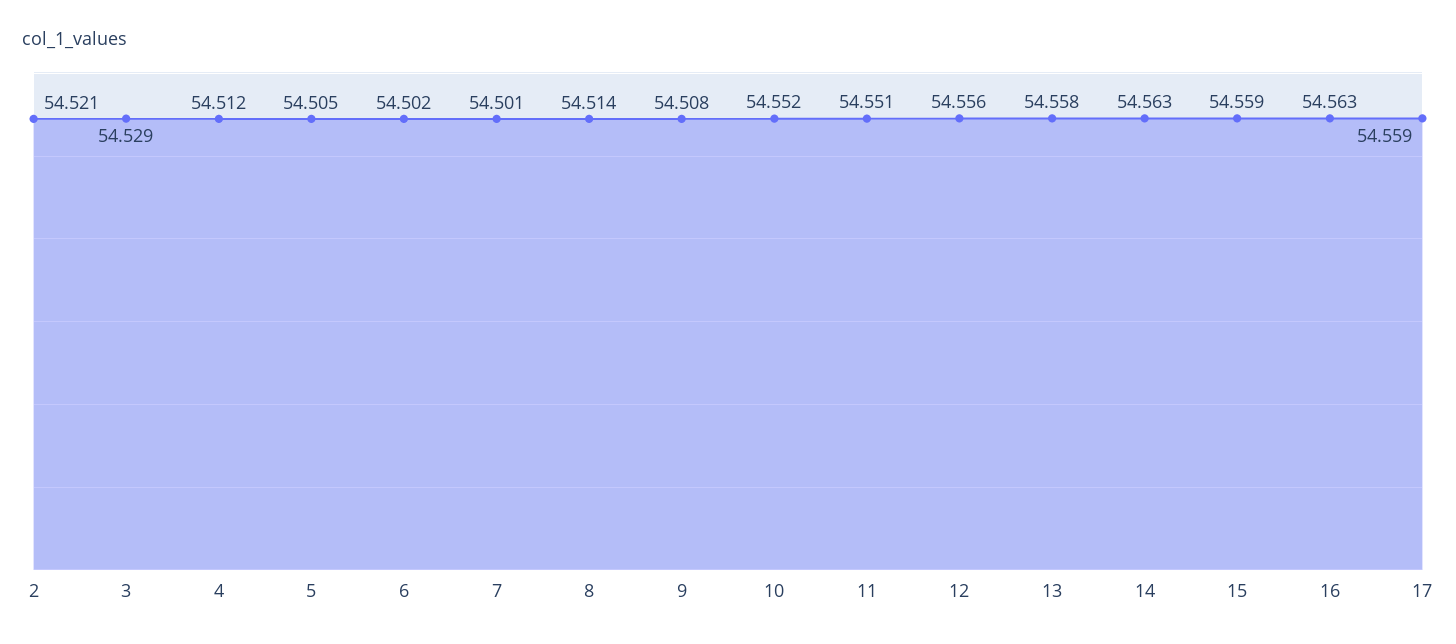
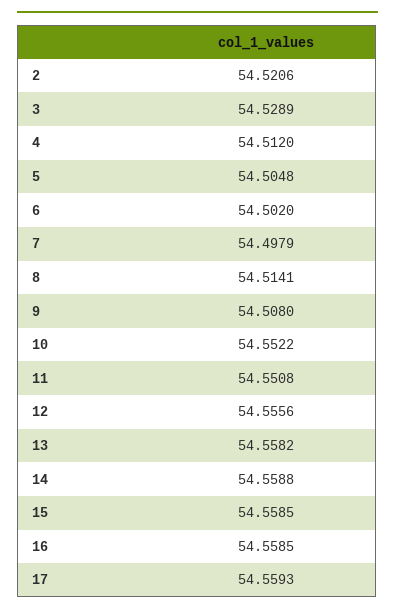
7: 54.501 -> 54.4979
14: 54.563 -> 54.5588
16: 54.563 -> 54.5585

